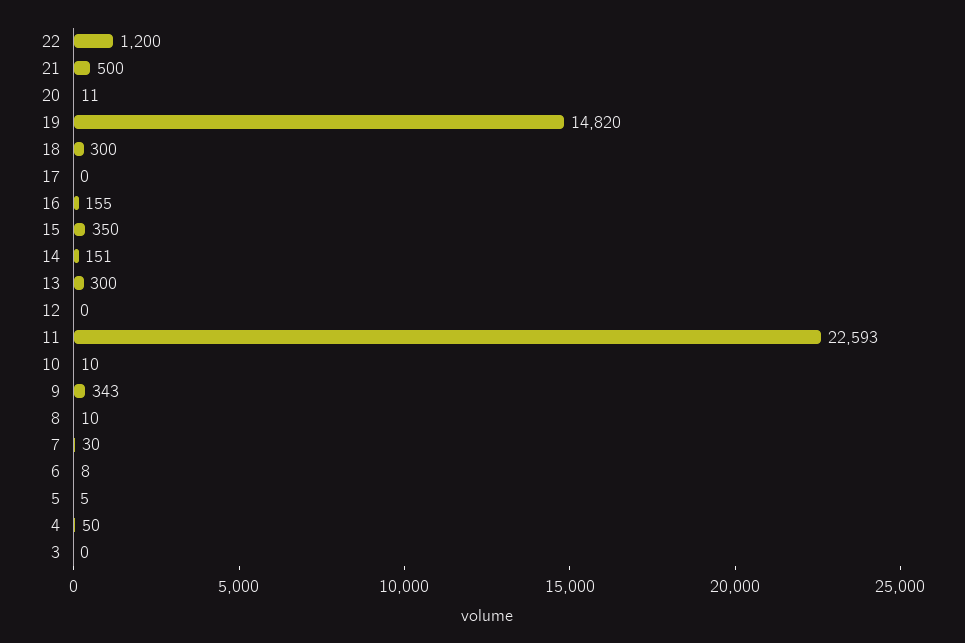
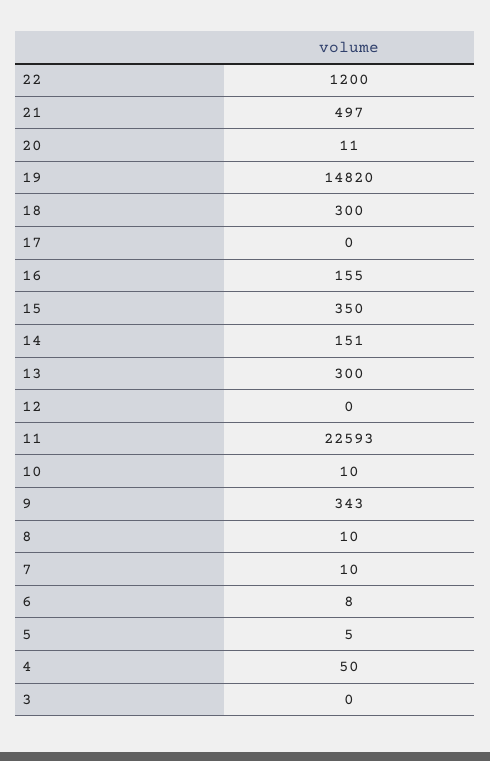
21: 500 -> 497
7: 30 -> 10

